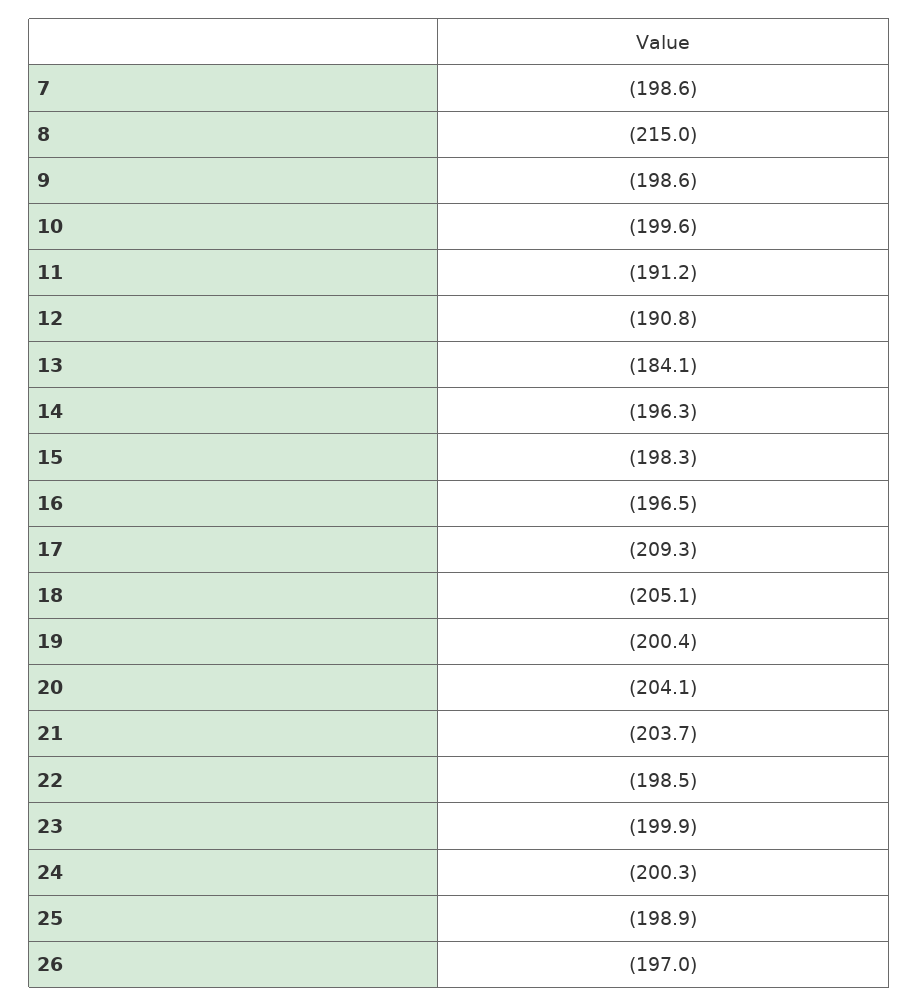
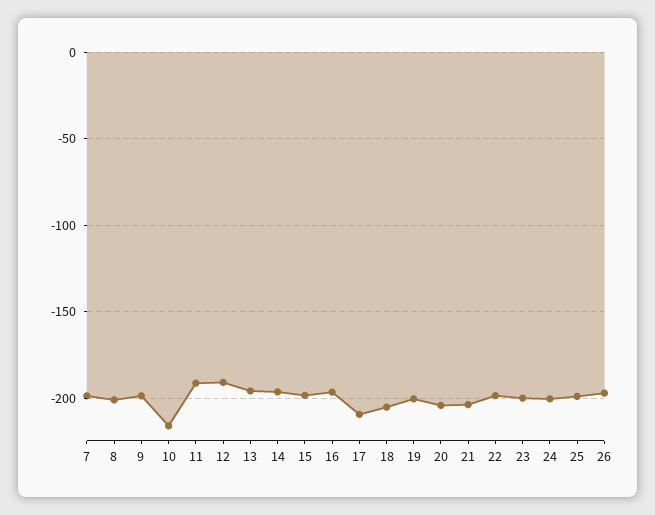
8: -215 -> -200
10: -199.6 -> -215
13: -184.1 -> -195

